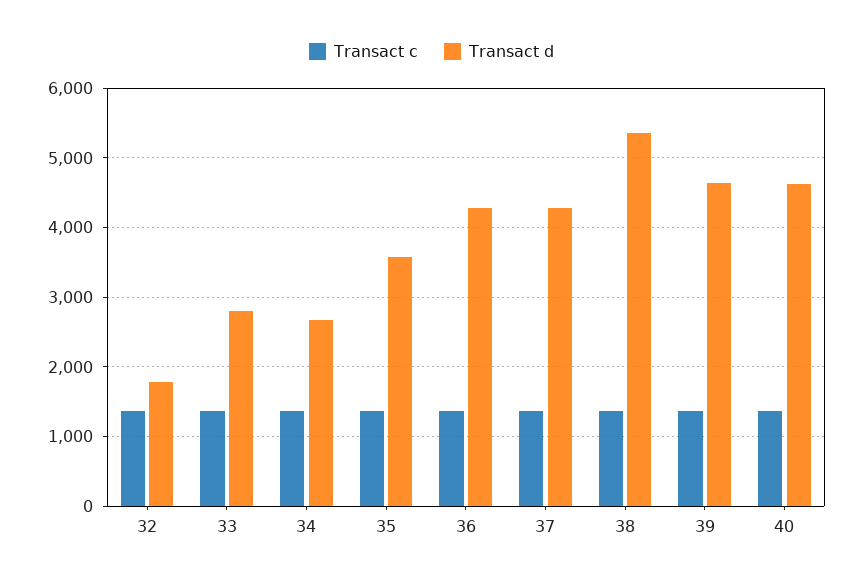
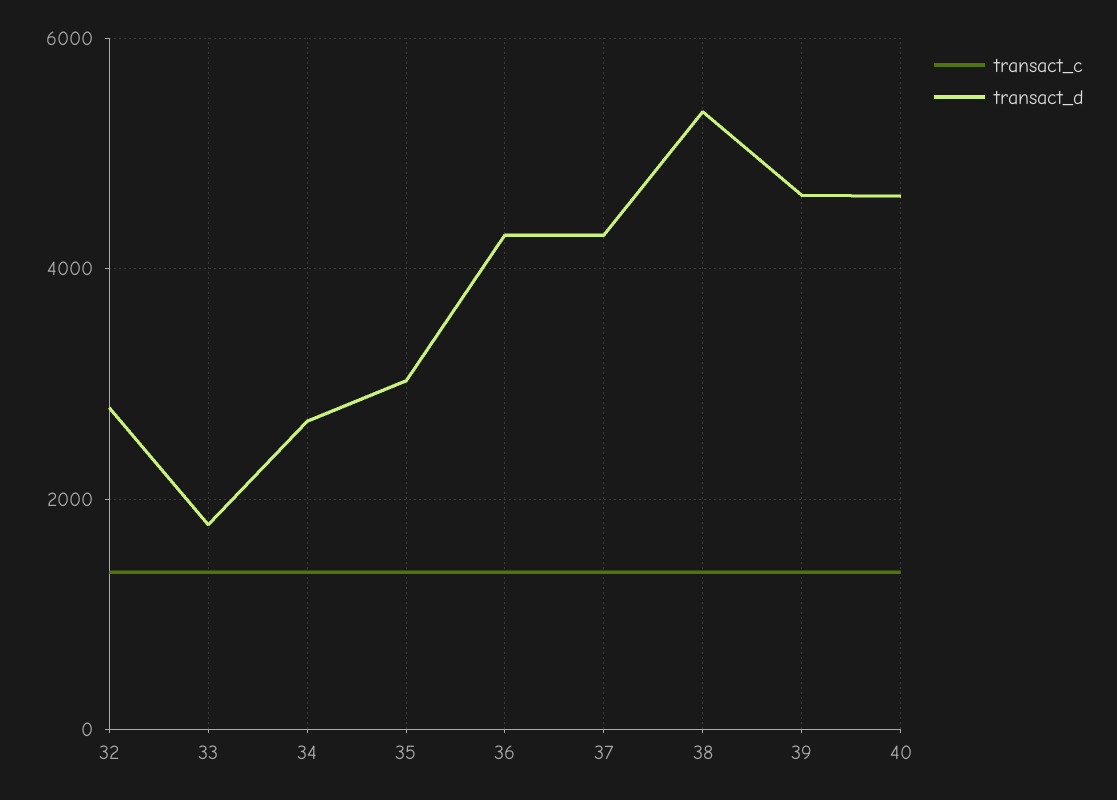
Transact d, 32: 1800 -> 2800
Transact d, 33: 2800 -> 1800
Transact d, 35: 3600 -> 3000

